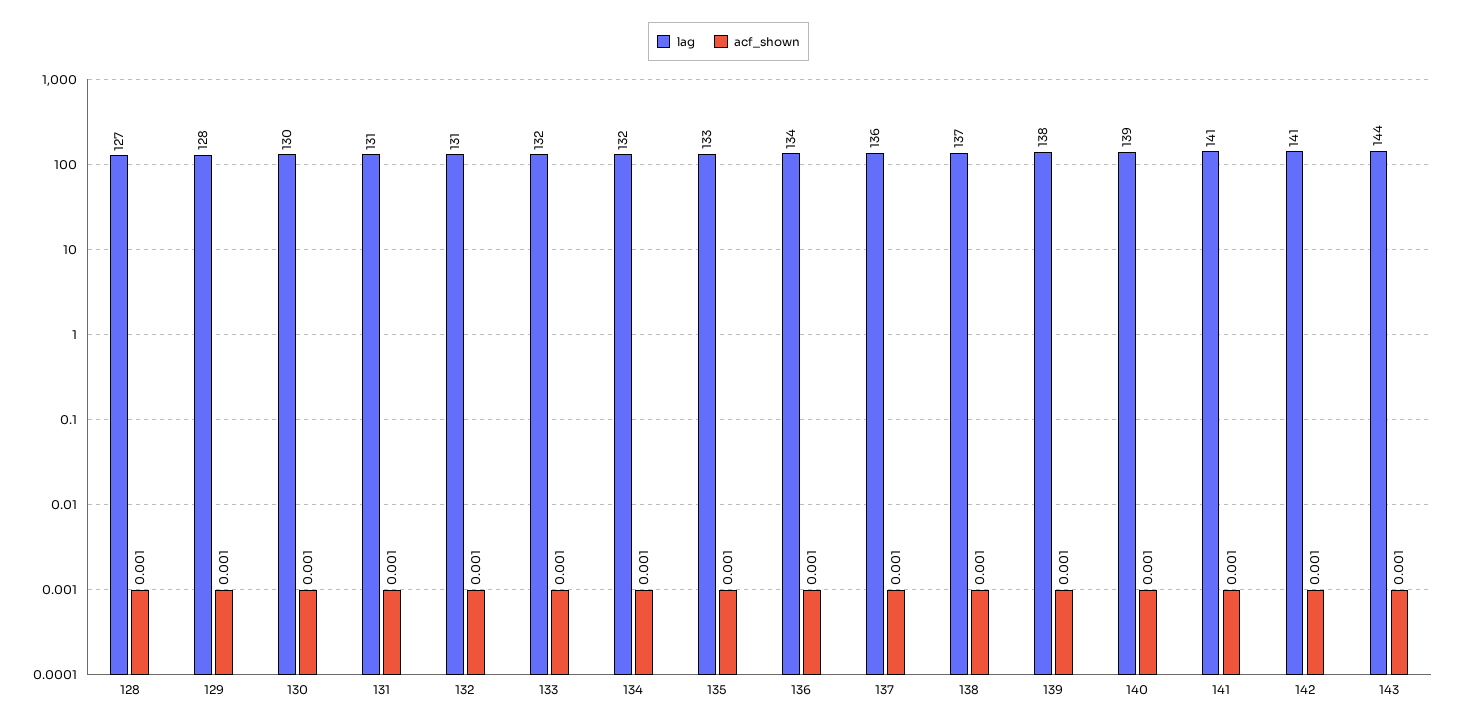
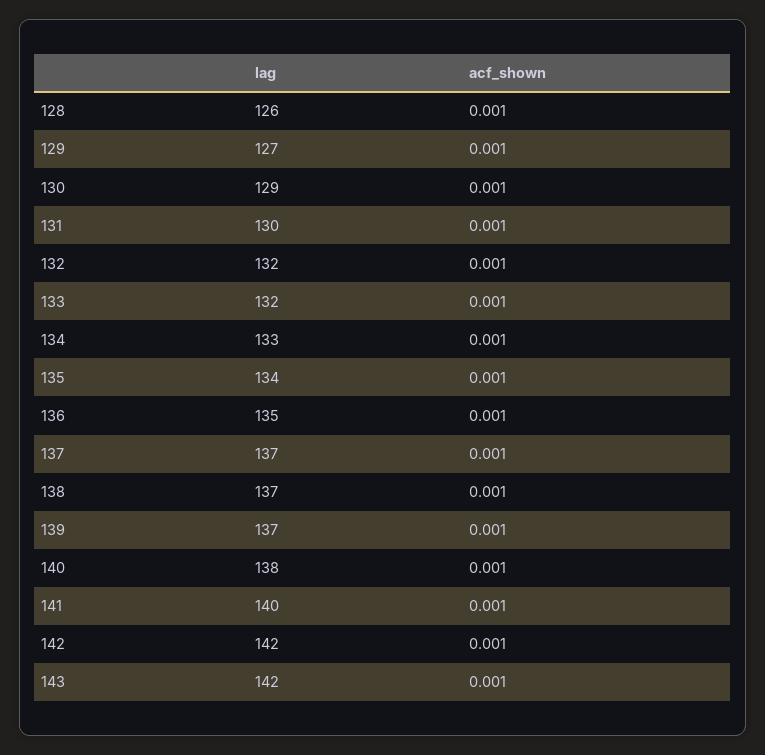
lag, 128: 127 -> 126
lag, 129: 128 -> 127
lag, 130: 130 -> 129
lag, 131: 131 -> 130
lag, 132: 131 -> 132
lag, 134: 132 -> 133
lag, 135: 133 -> 134
lag, 136: 134 -> 135
lag, 137: 136 -> 137
lag, 139: 138 -> 137
lag, 140: 139 -> 138
lag, 141: 141 -> 140
lag, 142: 141 -> 142
lag, 143: 144 -> 142

